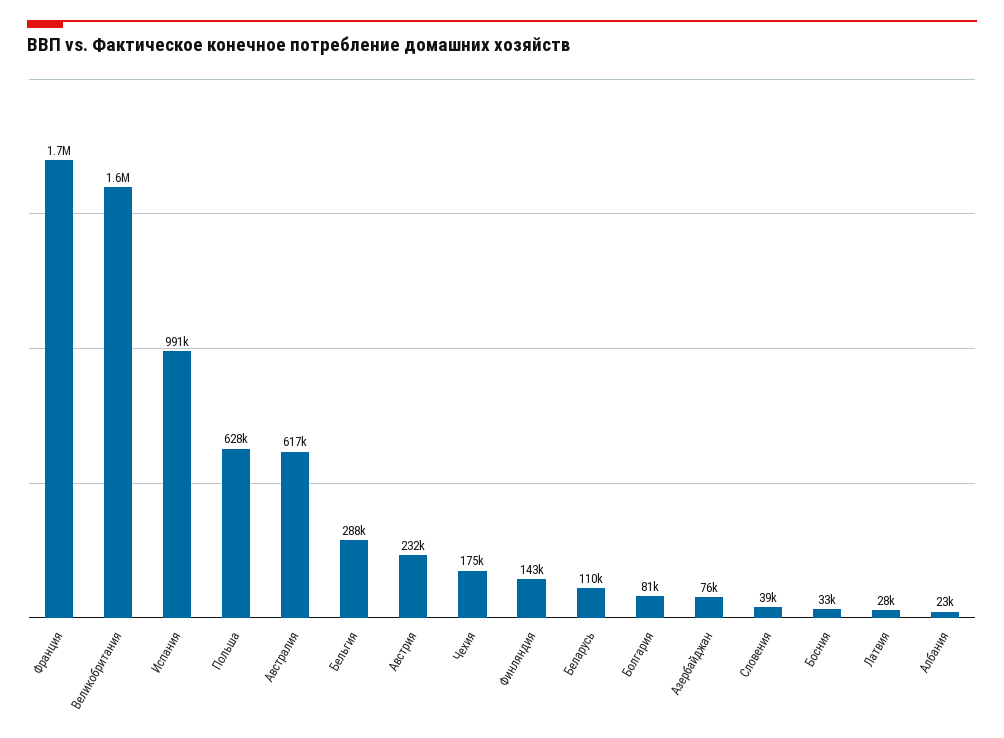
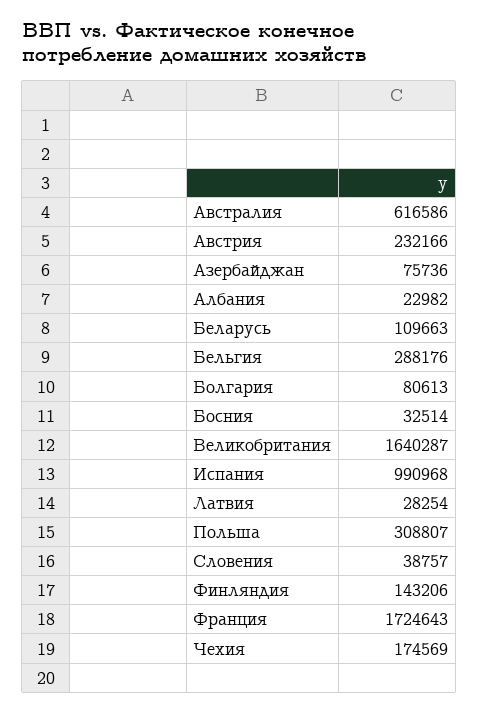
Польша: 628000 -> 308807

